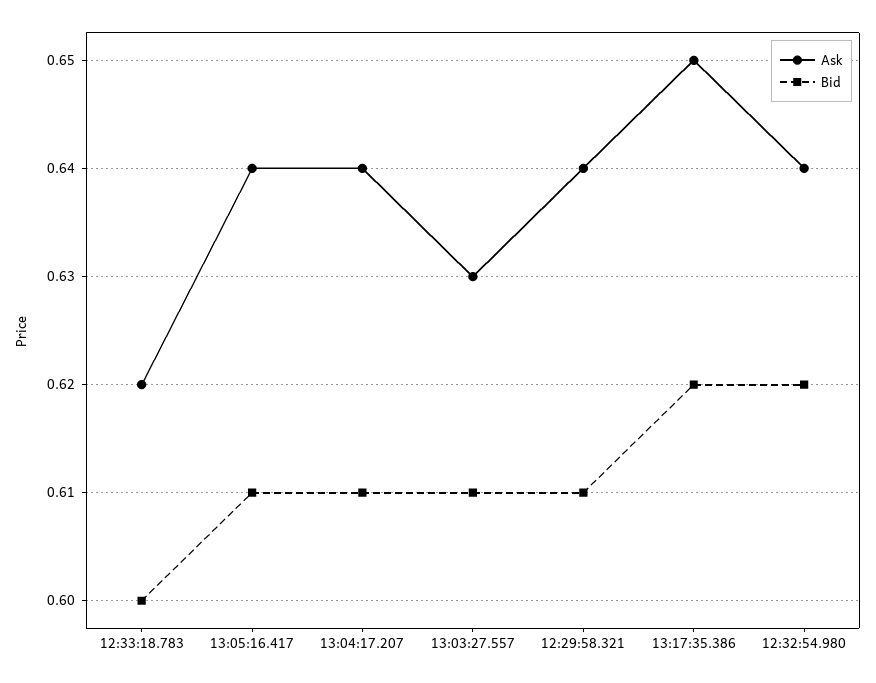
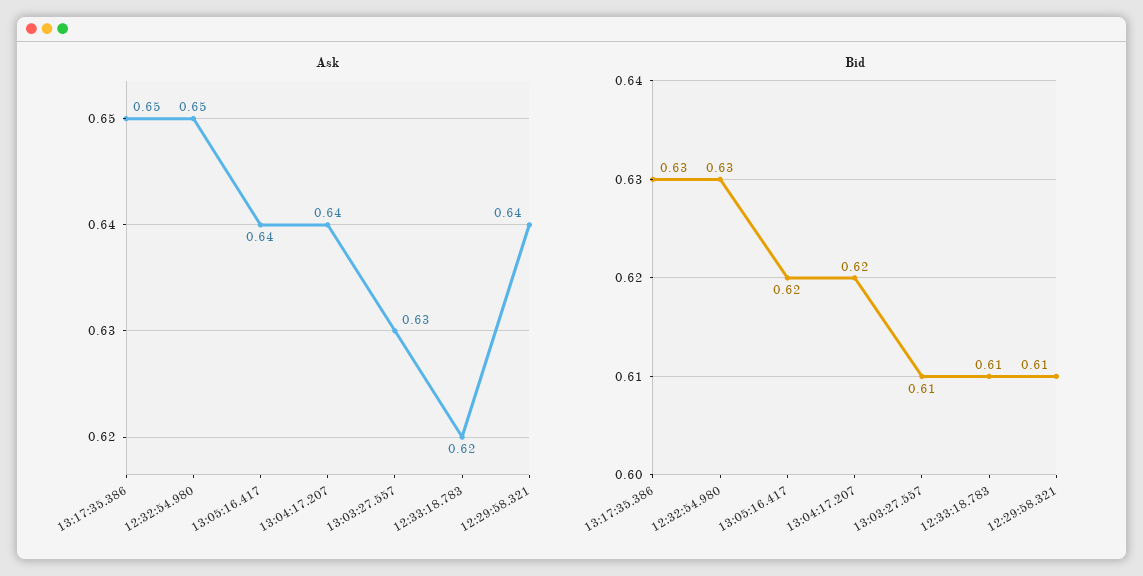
Bid, 12:33:18.783: 0.6 -> 0.61
Bid, 13:05:16.417: 0.61 -> 0.62
Bid, 13:04:17.207: 0.61 -> 0.62
Bid, 13:17:35.386: 0.62 -> 0.63
Ask, 12:32:54.980: 0.64 -> 0.65
Bid, 12:32:54.980: 0.62 -> 0.63

